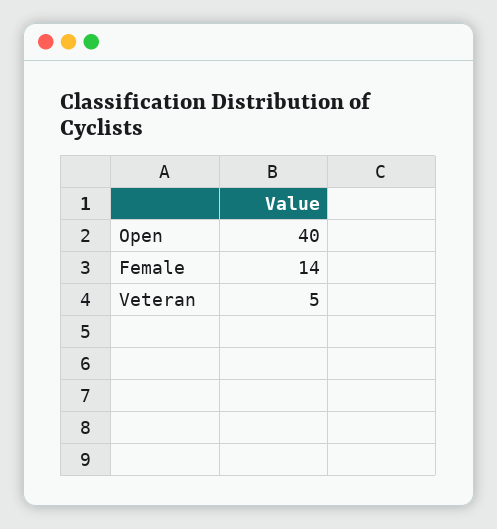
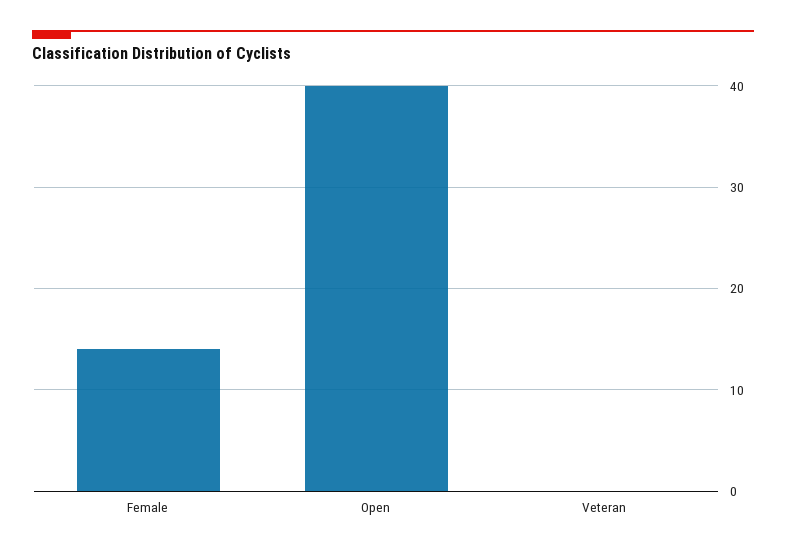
Veteran: 5 -> 0

